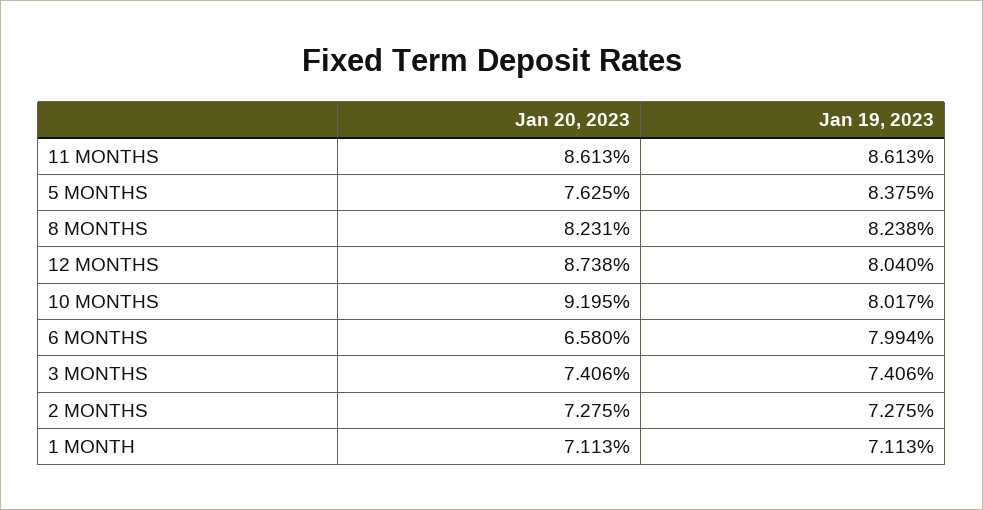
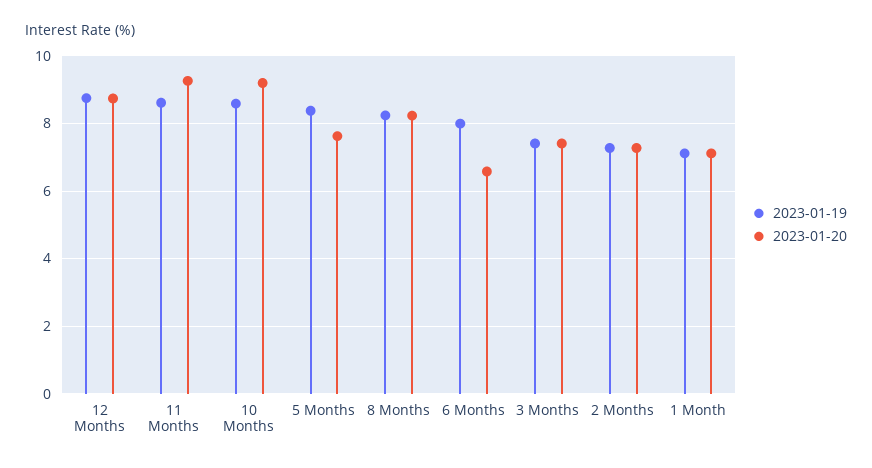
Jan 20, 2023, 11 MONTHS: 8.613 -> 9.2
Jan 19, 2023, 12 MONTHS: 8.04 -> 8.8
Jan 19, 2023, 10 MONTHS: 8.017 -> 8.6

